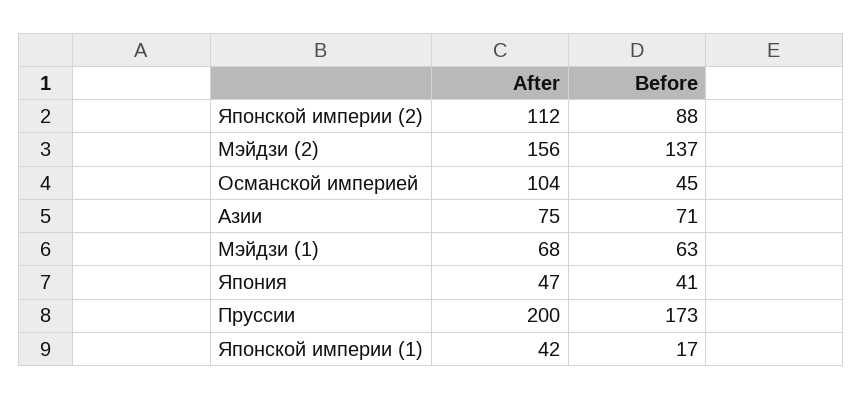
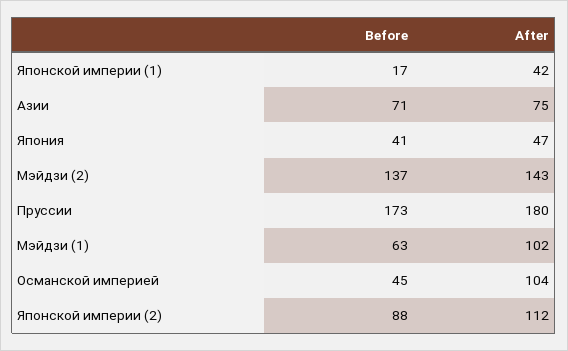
After, Мэйдзи (2): 156 -> 143
After, Мэйдзи (1): 68 -> 102
After, Пруссии: 200 -> 180

